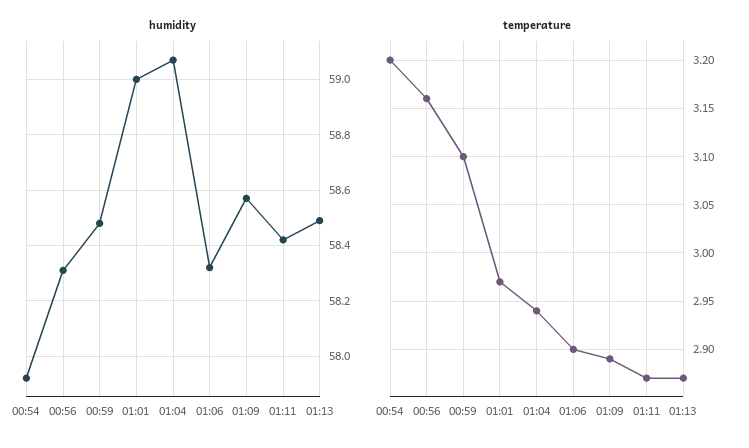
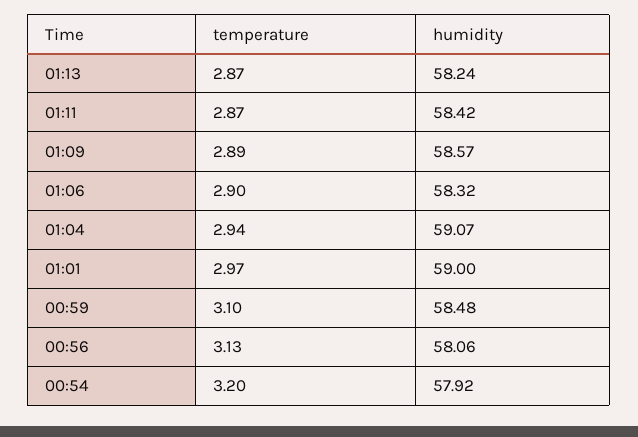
humidity, 00:56: 58.3 -> 58.06
humidity, 01:13: 58.5 -> 58.24
temperature, 00:56: 3.16 -> 3.13

